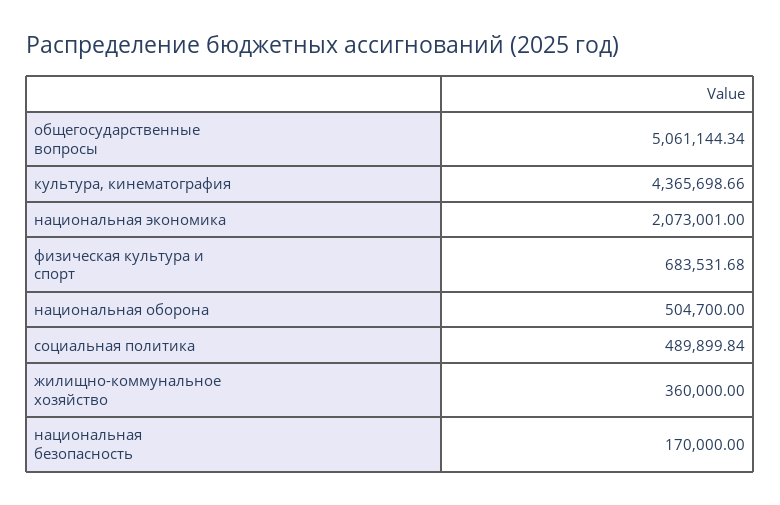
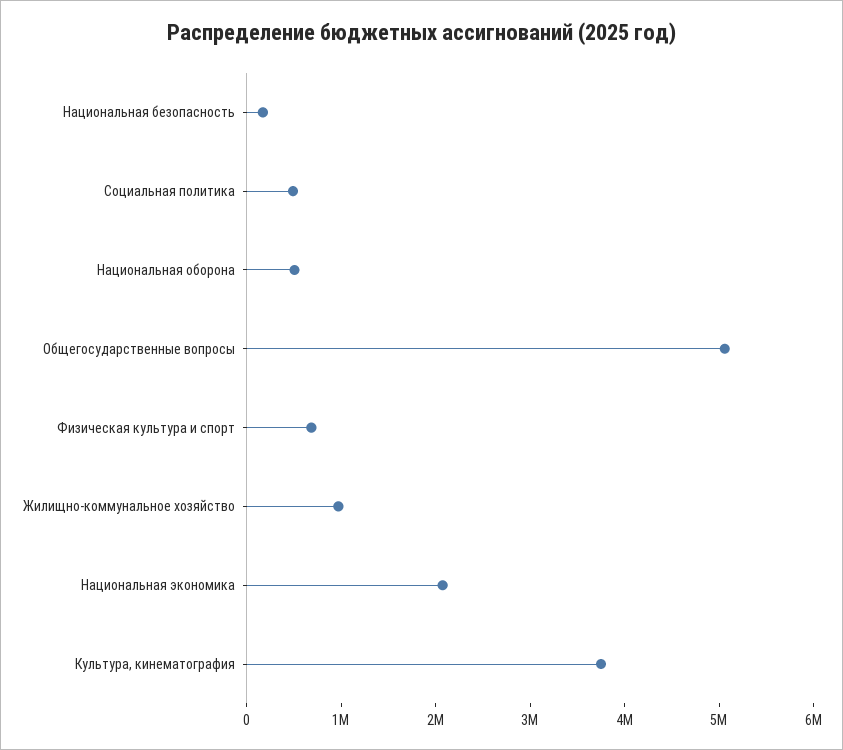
культура, кинематография: 4365698.66 -> 3800000
жилищно-коммунальное хозяйство: 360000 -> 1000000

